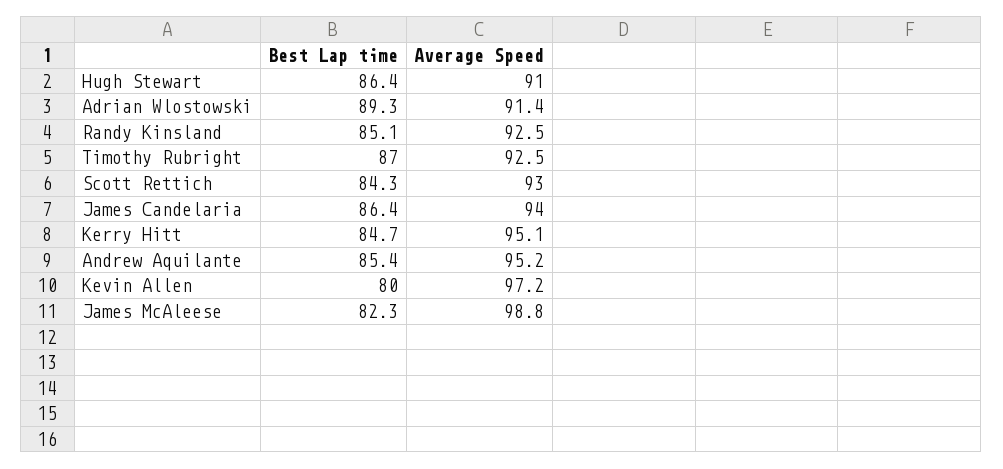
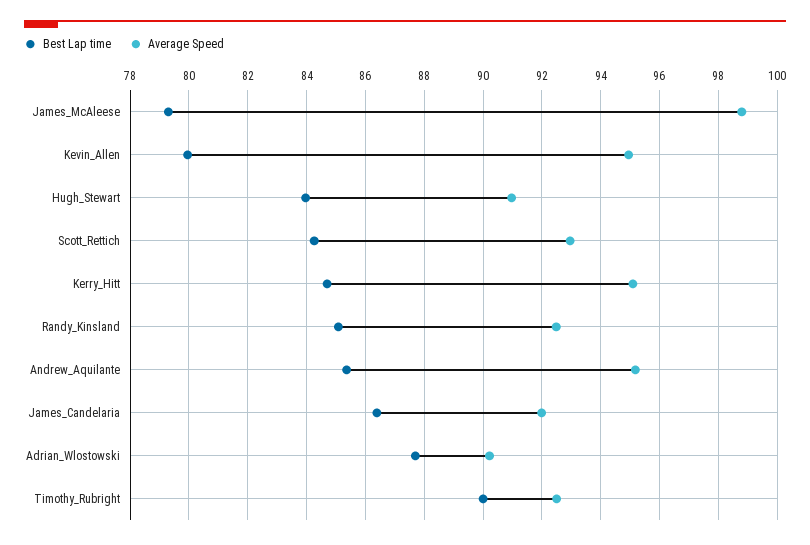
Best Lap time, Hugh Stewart: 86.4 -> 84
Best Lap time, Adrian Wlostowski: 89.3 -> 87.75
Average Speed, Adrian Wlostowski: 91.4 -> 90.25
Best Lap time, Timothy Rubright: 87 -> 90
Average Speed, James Candelaria: 94 -> 92
Average Speed, Kevin Allen: 97.2 -> 95
Best Lap time, James McAleese: 82.3 -> 79.25

